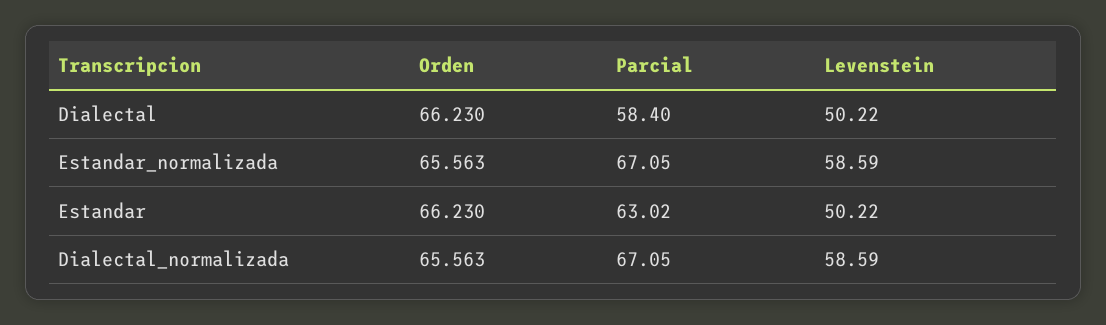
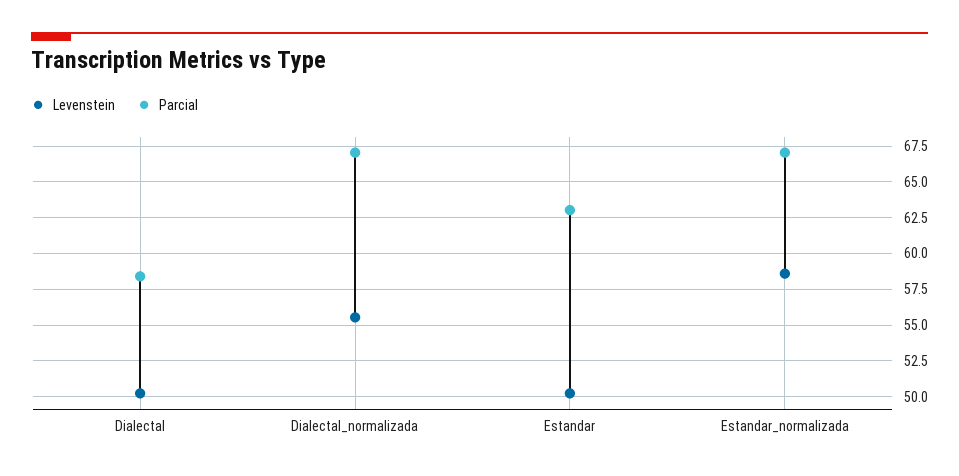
Orden, Dialectal: 66.23 -> none
Orden, Estandar_normalizada: 65.563 -> none
Orden, Estandar: 66.23 -> none
Orden, Dialectal_normalizada: 65.563 -> none
Levenstein, Dialectal_normalizada: 58.59 -> 55.5

